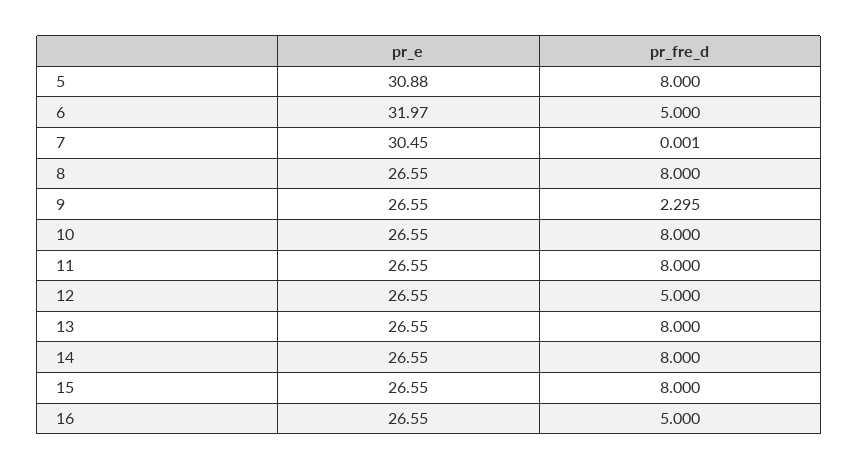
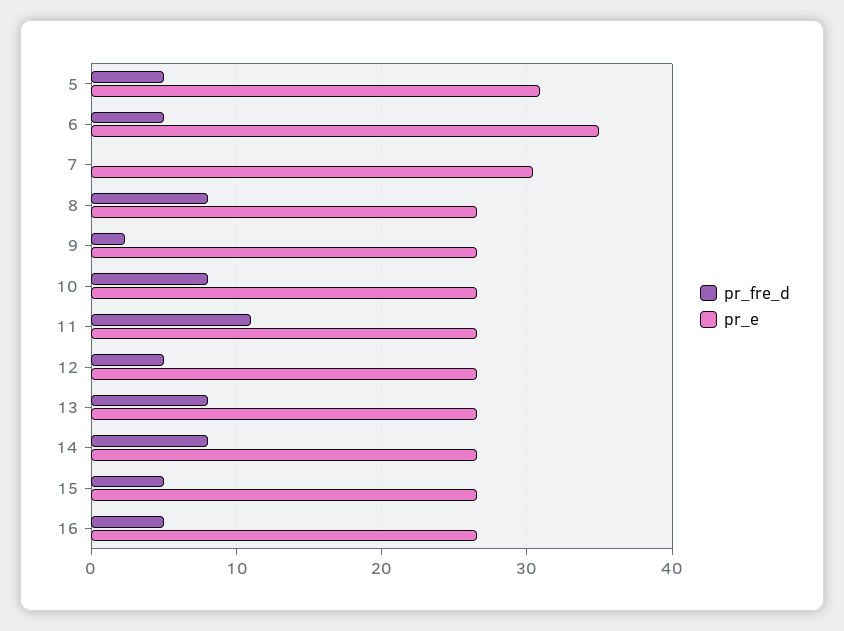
pr_fre_d, 5: 8 -> 5
pr_e, 6: 31.97 -> 35
pr_fre_d, 11: 8 -> 11
pr_fre_d, 15: 8 -> 5

